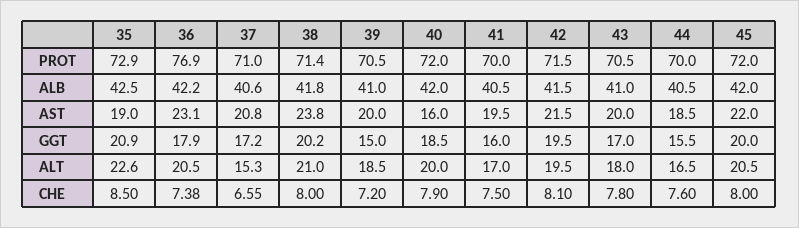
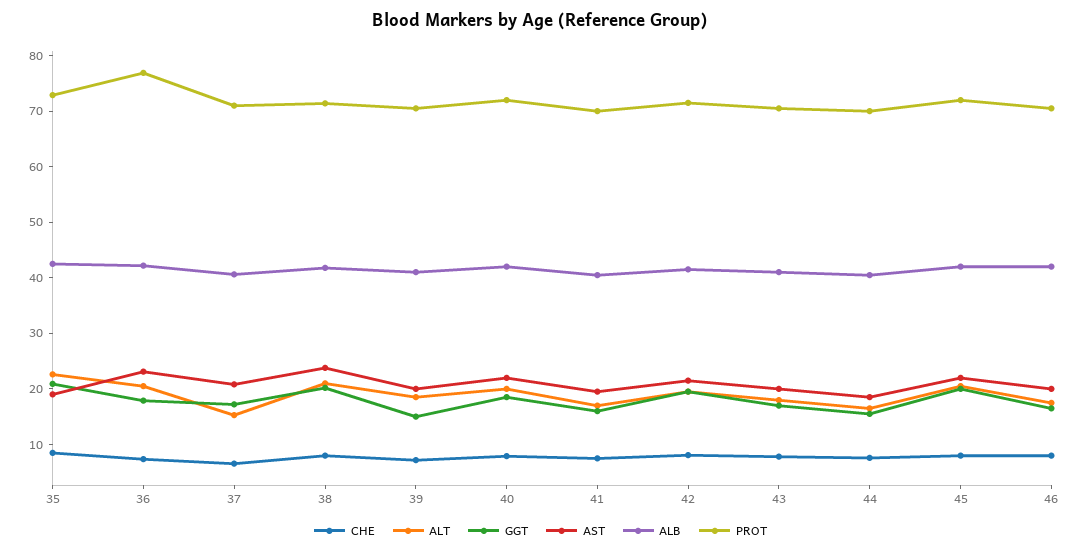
AST, 40: 16 -> 22
CHE, 46: none -> 8
ALT, 46: none -> 18
GGT, 46: none -> 16
AST, 46: none -> 20
ALB, 46: none -> 42
PROT, 46: none -> 70

